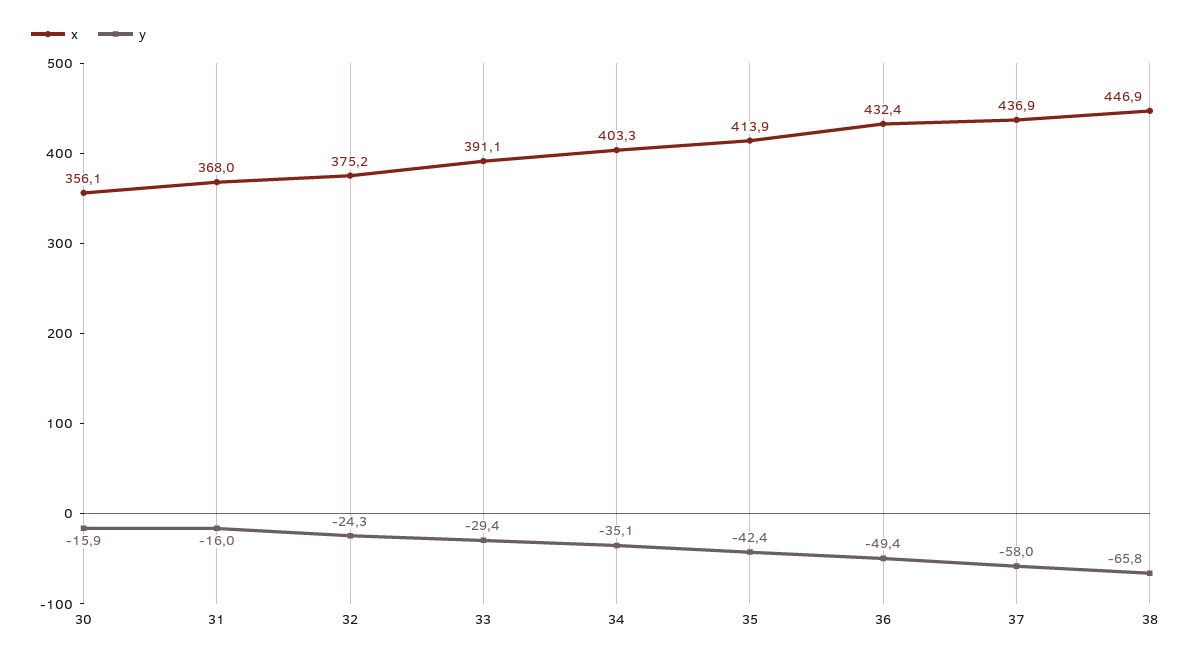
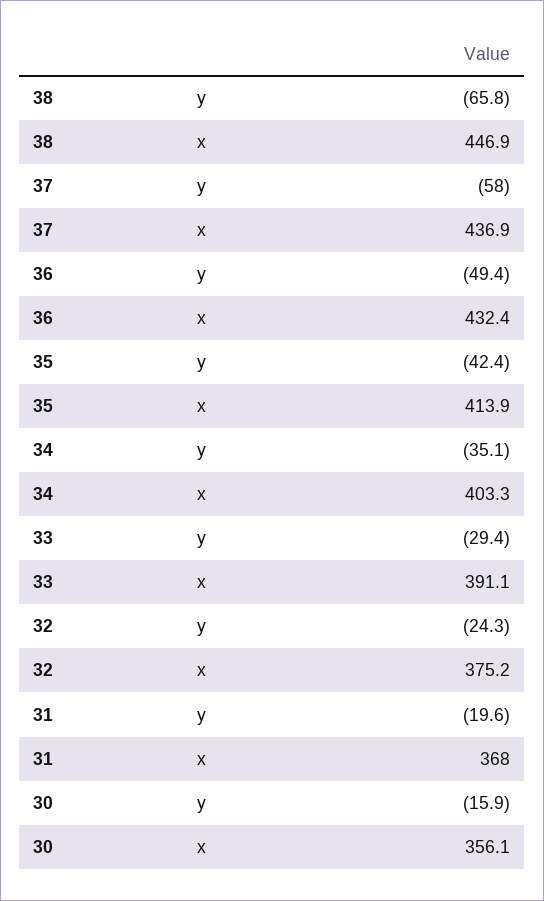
y, 31: -16 -> -19.6

